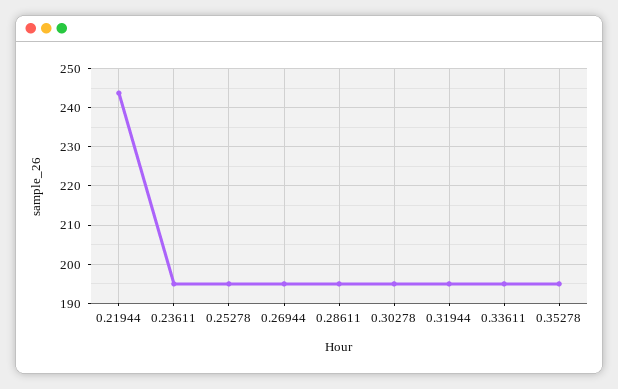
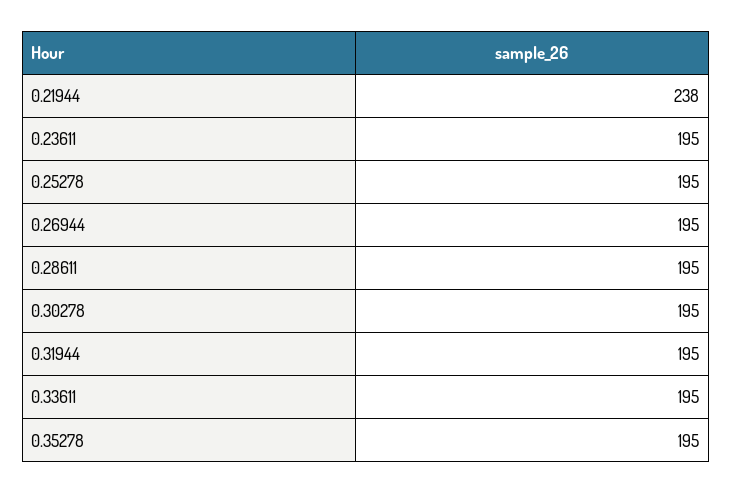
0.21944: 244 -> 238

